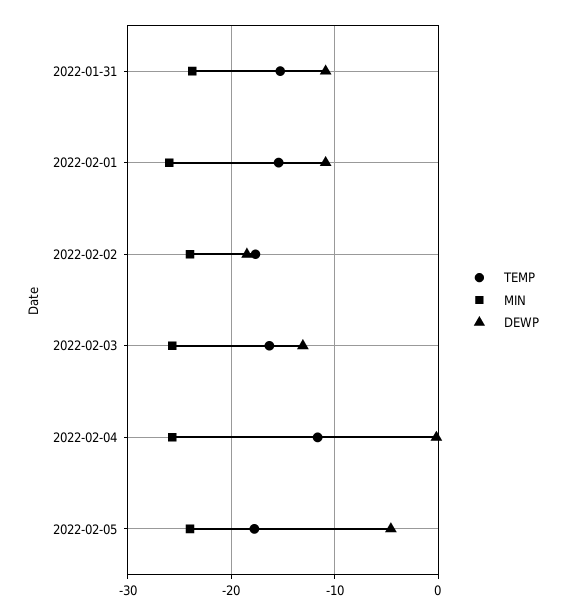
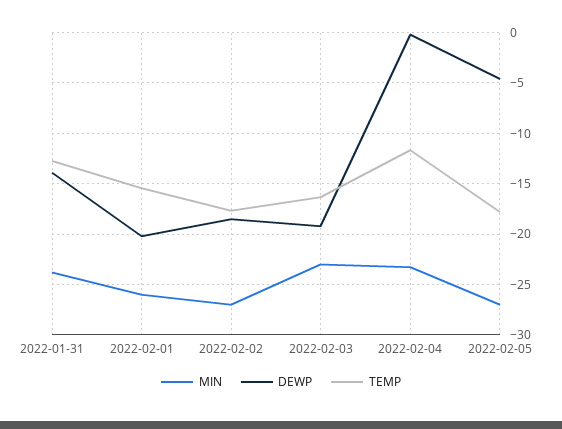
TEMP, 2022-01-31: -15 -> -13
DEWP, 2022-01-31: -11 -> -14
DEWP, 2022-02-01: -11 -> -20
MIN, 2022-02-02: -24 -> -27
MIN, 2022-02-03: -26 -> -23
DEWP, 2022-02-03: -13 -> -19
MIN, 2022-02-04: -26 -> -23
MIN, 2022-02-05: -24 -> -27

